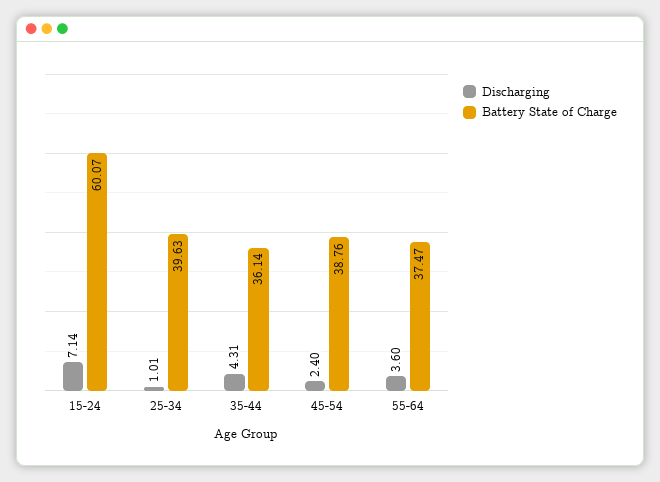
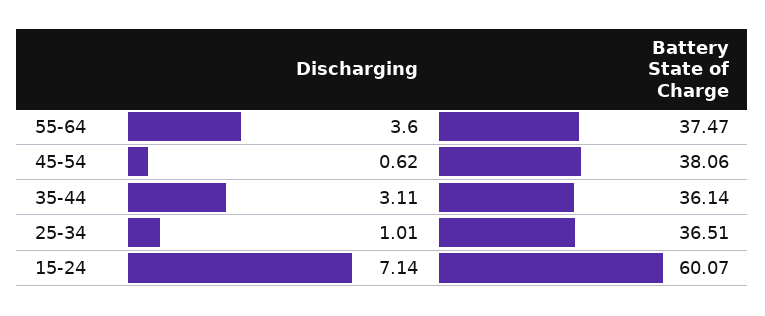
Battery State of Charge, 25-34: 39.63 -> 36.51
Discharging, 35-44: 4.31 -> 3.11
Discharging, 45-54: 2.4 -> 0.62
Battery State of Charge, 45-54: 38.76 -> 38.06

